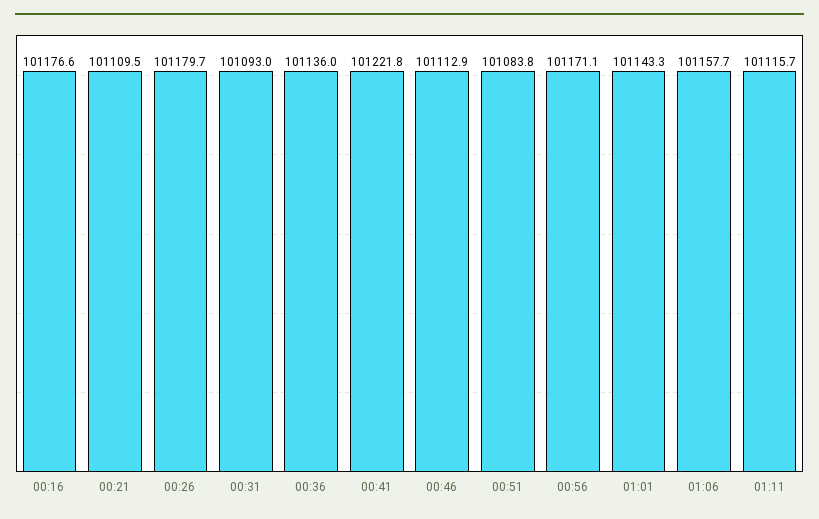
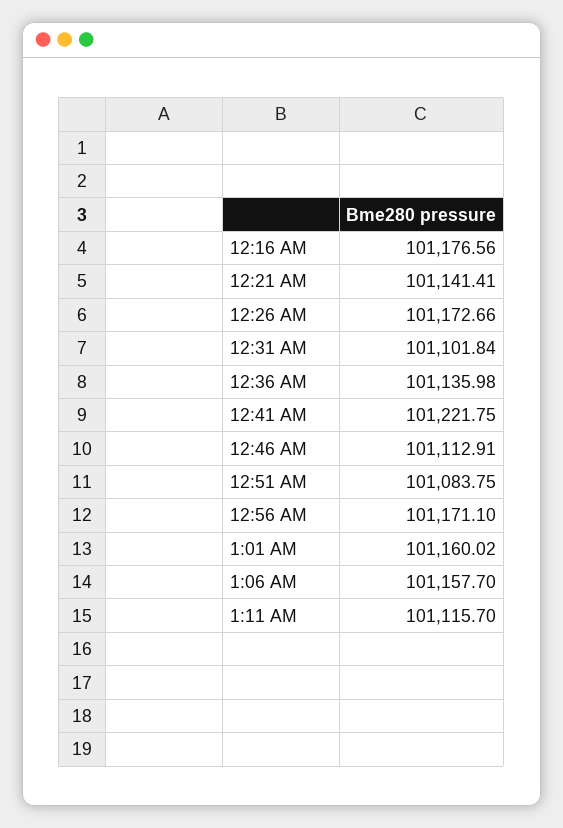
00:21: 101109.5 -> 101141.41
00:26: 101179.7 -> 101172.66
00:31: 101093 -> 101101.84
01:01: 101143.3 -> 101160.02

